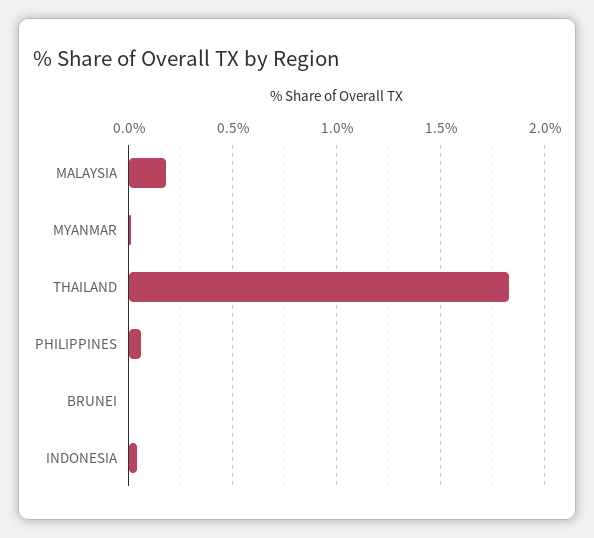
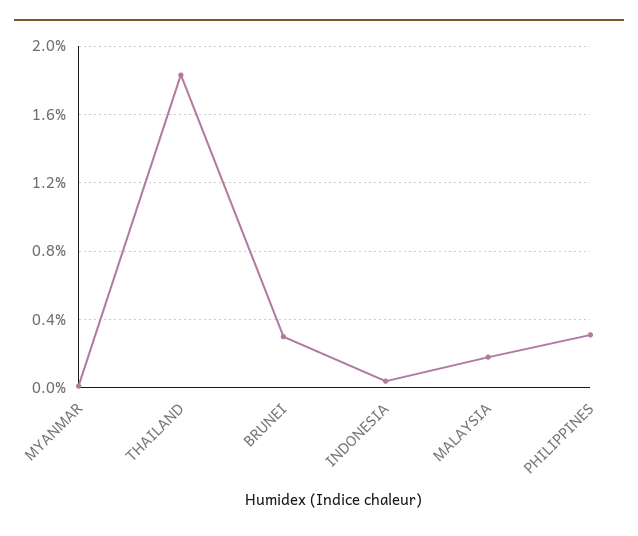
PHILIPPINES: 0.05 -> 0.3
BRUNEI: 0 -> 0.3

